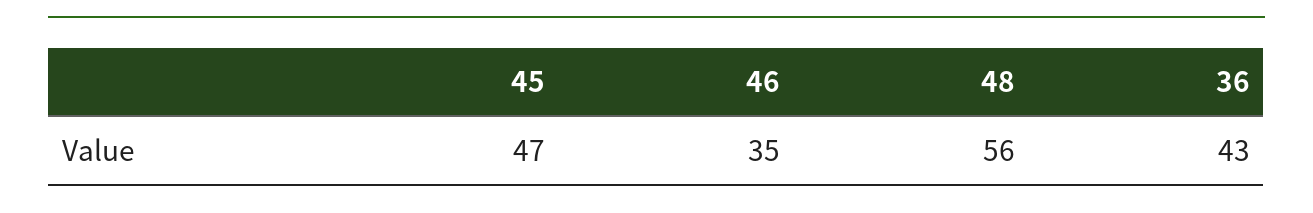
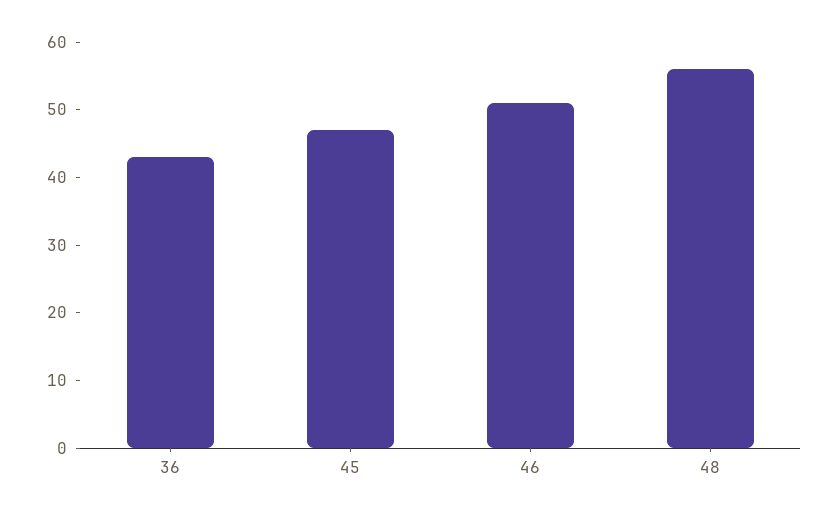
46: 35 -> 50

